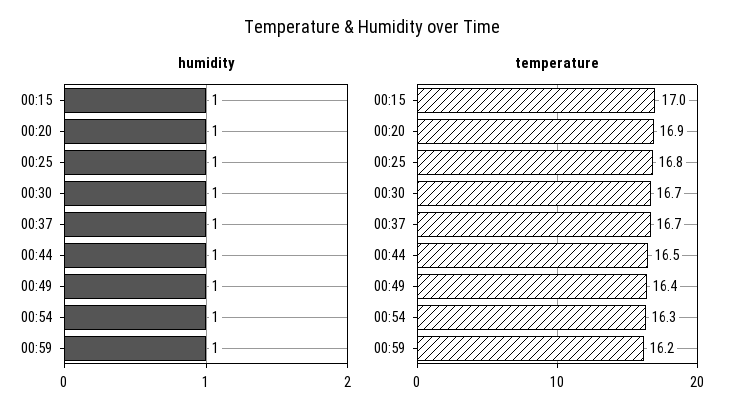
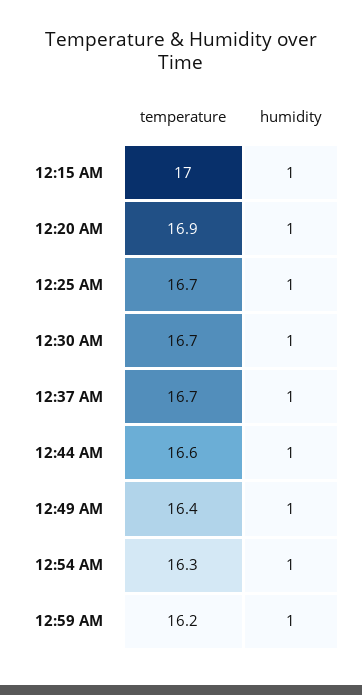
temperature, 00:25: 16.8 -> 16.7
temperature, 00:44: 16.5 -> 16.6

